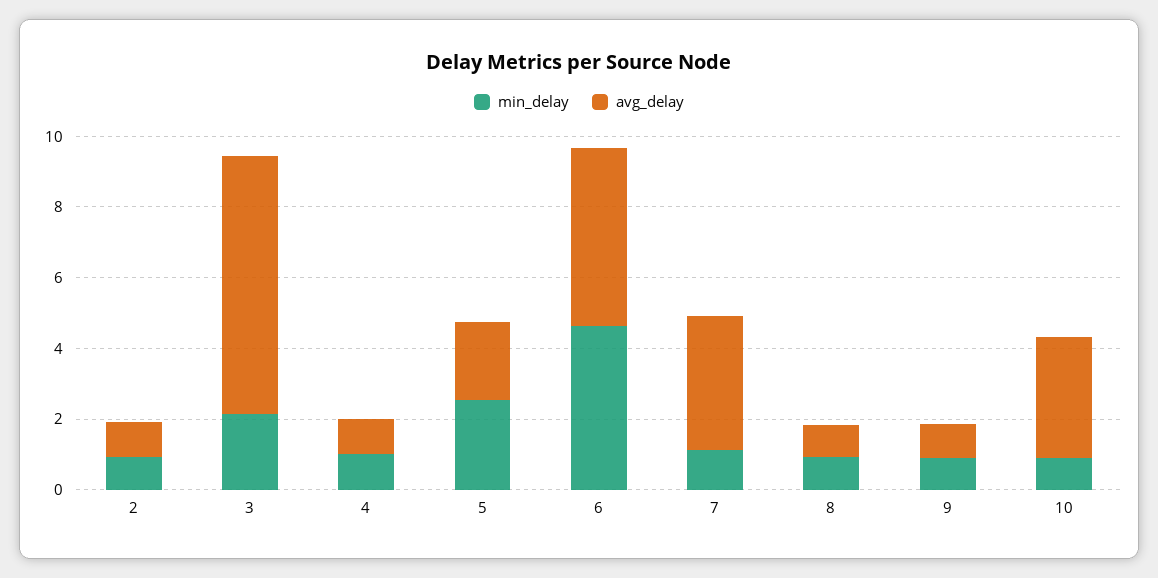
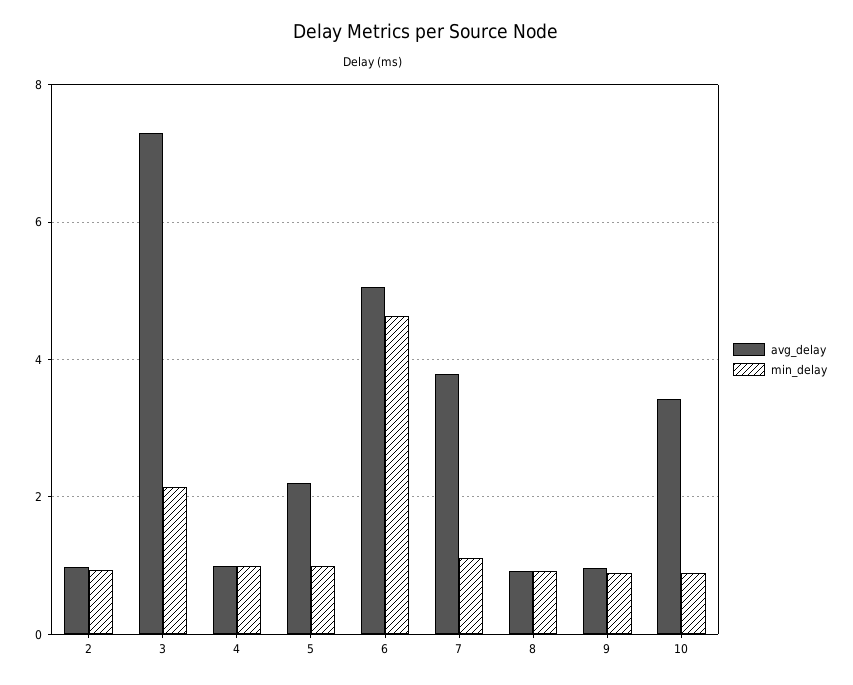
min_delay, 5: 2.5 -> 1

